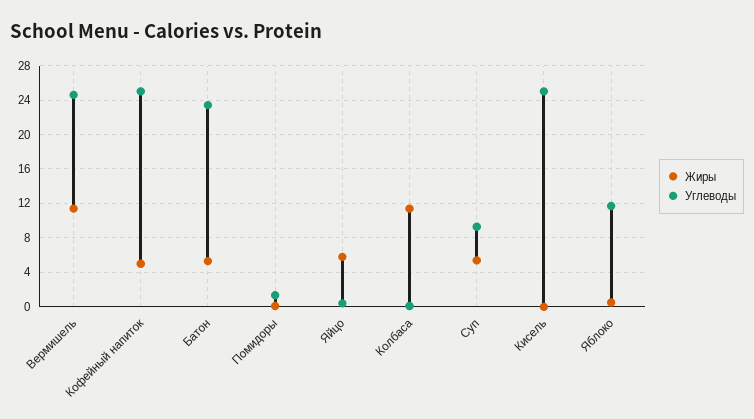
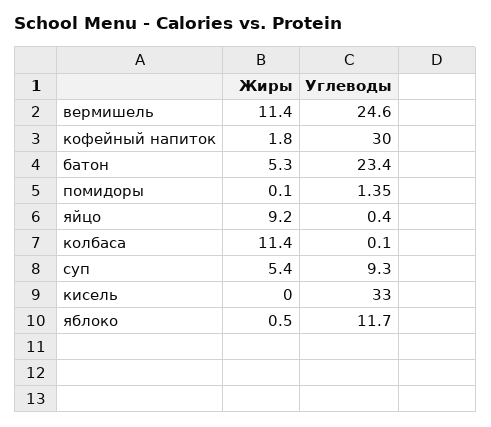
Жиры, Кофейный напиток: 5 -> 1.8
Углеводы, Кофейный напиток: 25 -> 30
Жиры, Яйцо: 6 -> 9.2
Углеводы, Кисель: 25 -> 33

